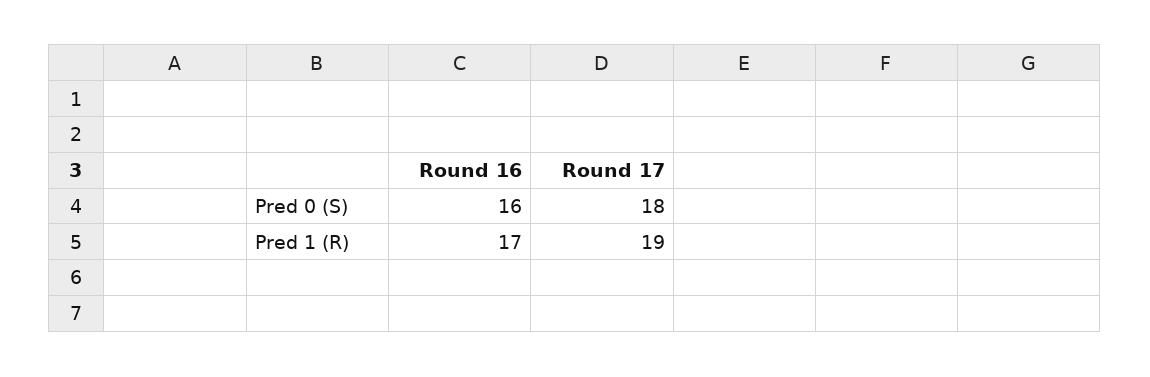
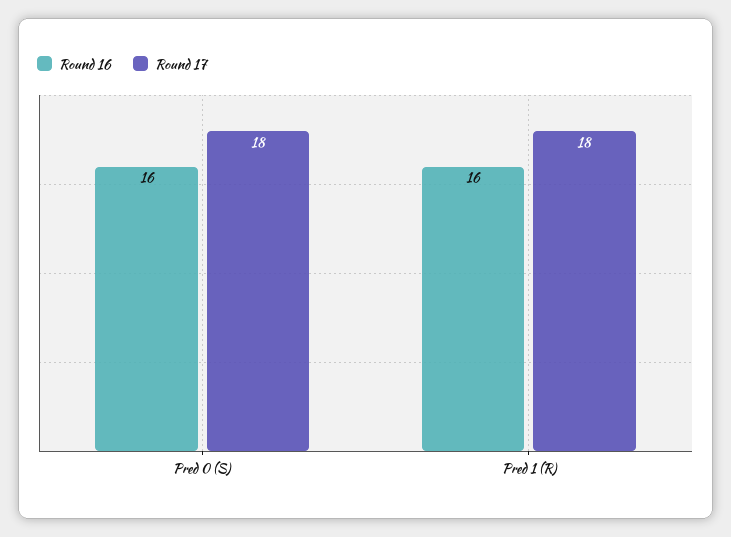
Round 16, Pred 1 (R): 17 -> 16
Round 17, Pred 1 (R): 19 -> 18

